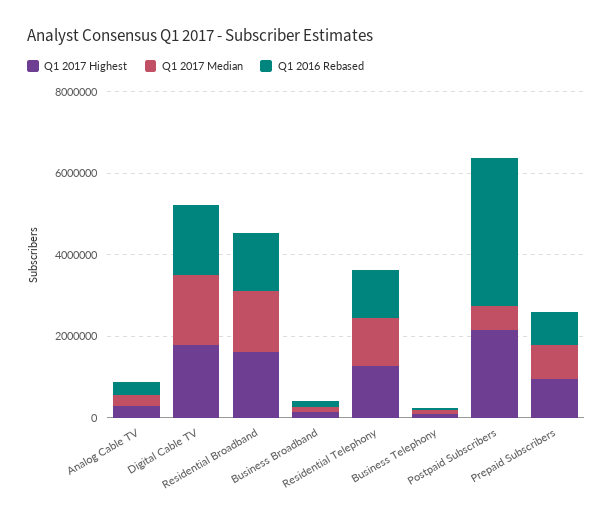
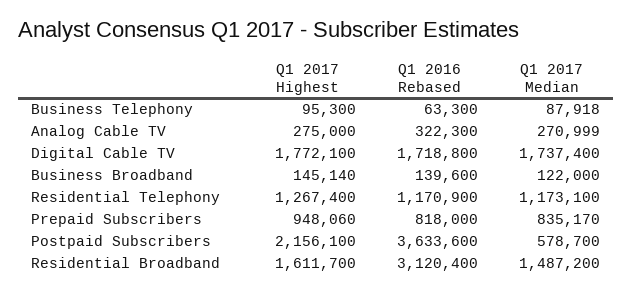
Q1 2016 Rebased, Residential Broadband: 1500000 -> 3120400

